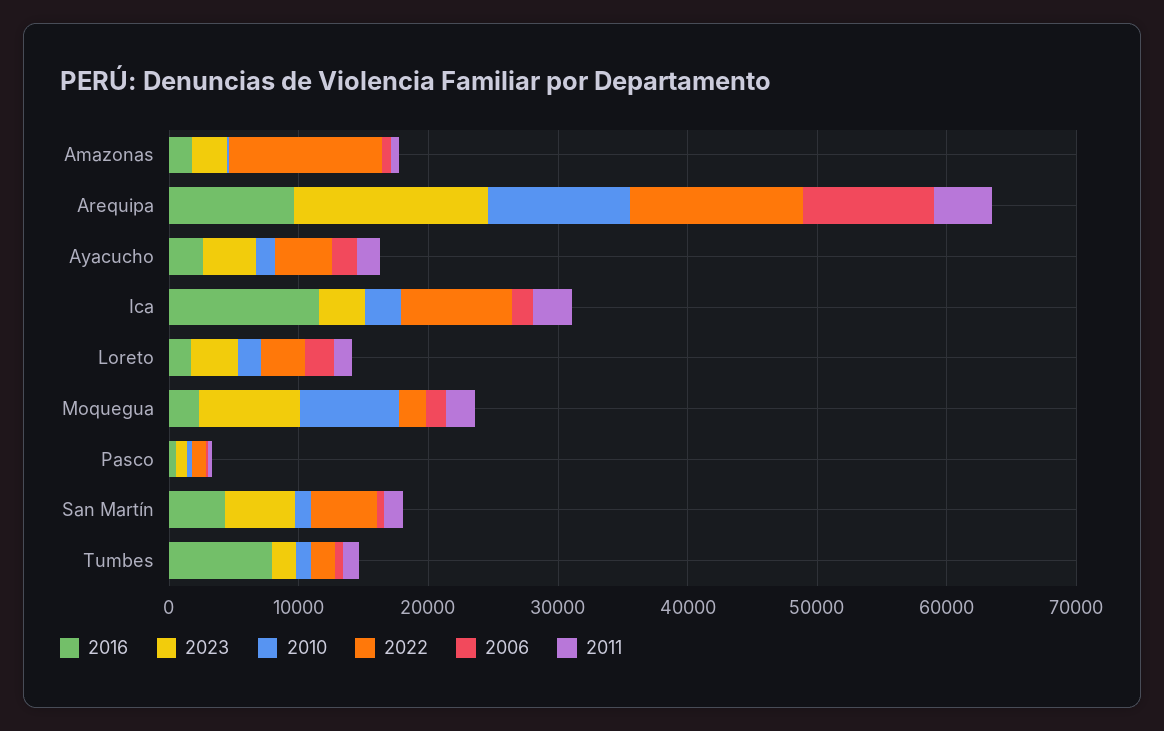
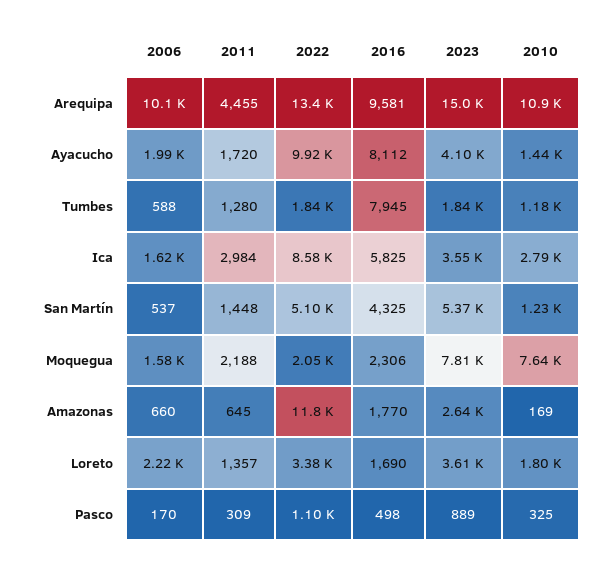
2016, Ayacucho: 2000 -> 8112
2022, Ayacucho: 4000 -> 9920
2016, Ica: 12000 -> 5825

